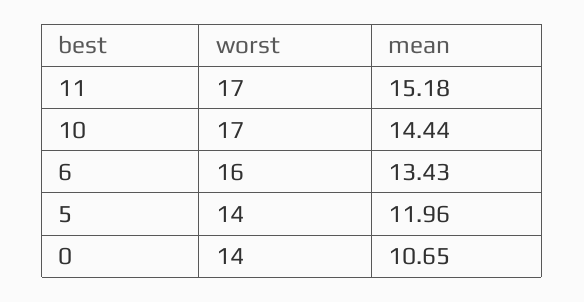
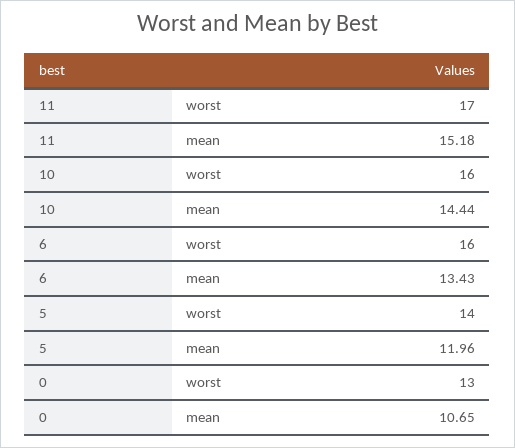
worst, 10: 17 -> 16
worst, 0: 14 -> 13

